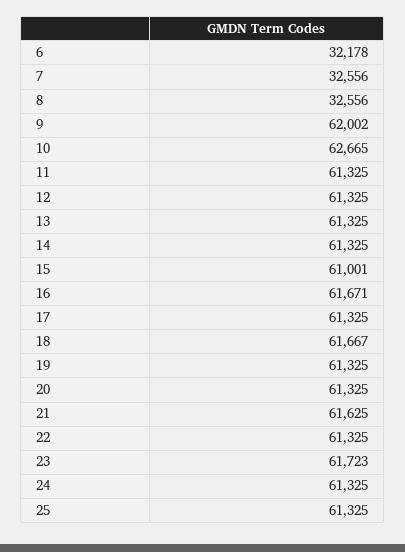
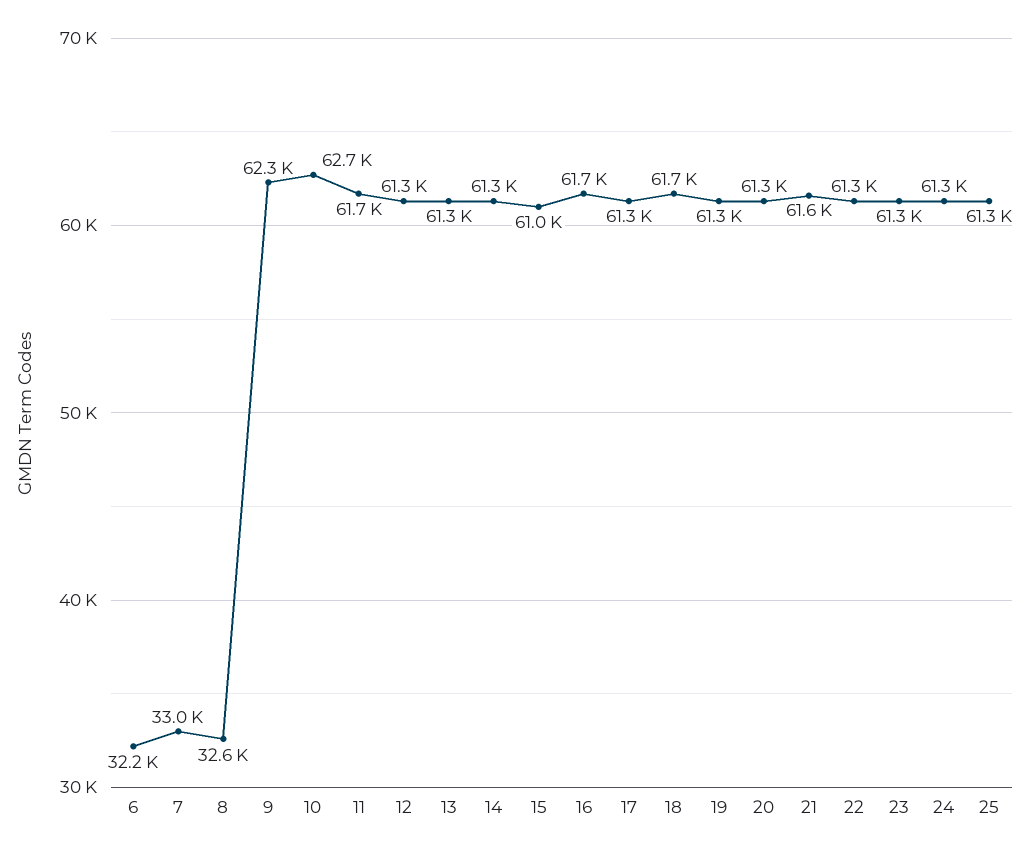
7: 32556 -> 33000
9: 62002 -> 62300
11: 61325 -> 61700
23: 61723 -> 61300

